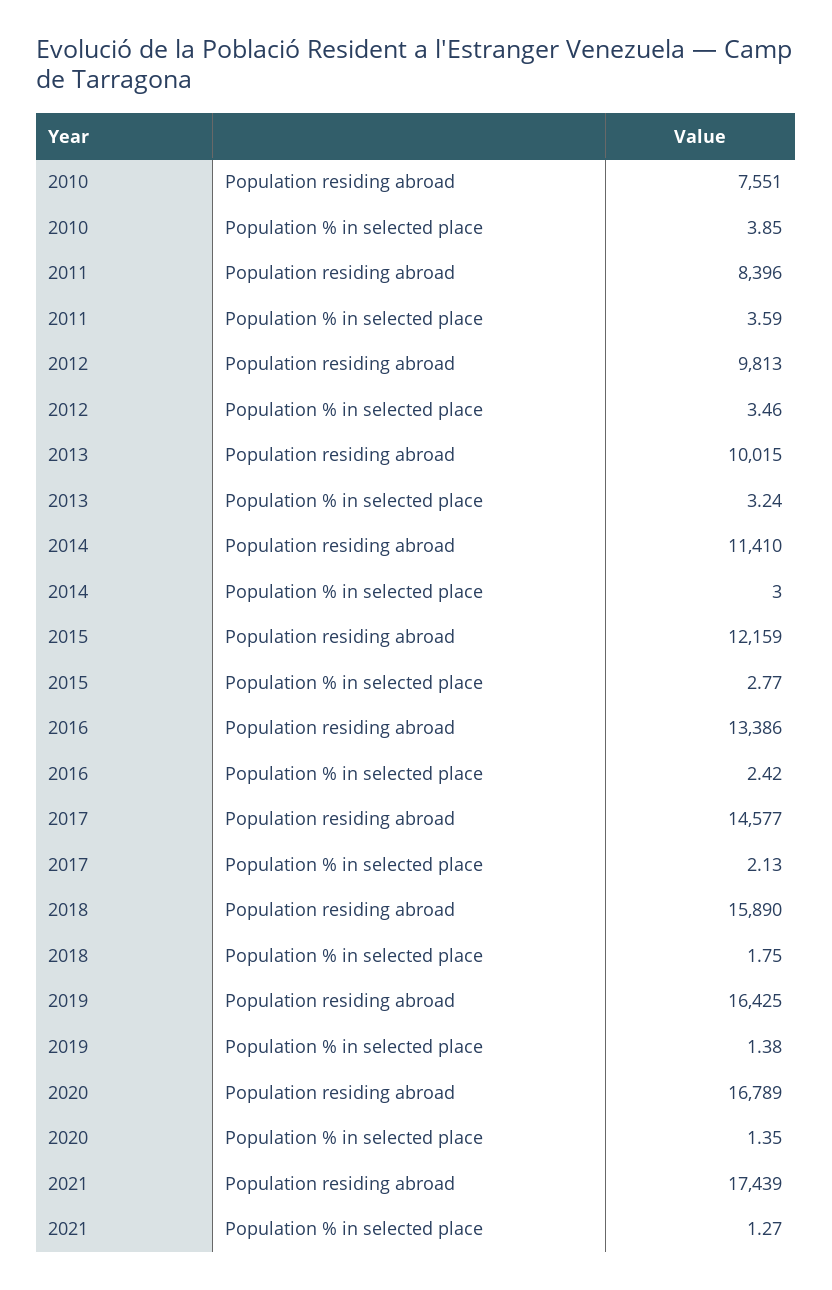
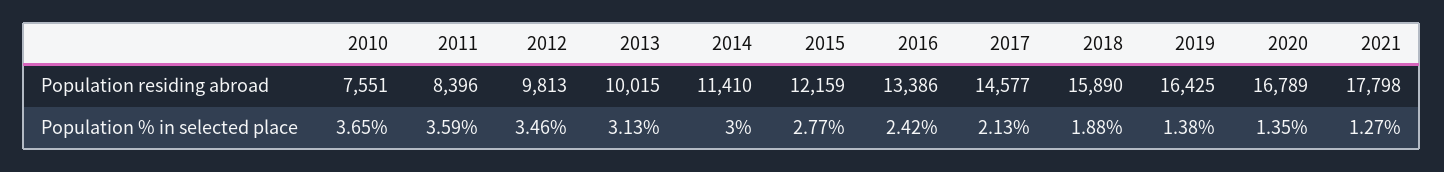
2010, Population % in selected place: 3.85 -> 3.65
2013, Population % in selected place: 3.24 -> 3.13
2018, Population % in selected place: 1.75 -> 1.88
2021, Population residing abroad: 17439 -> 17798

